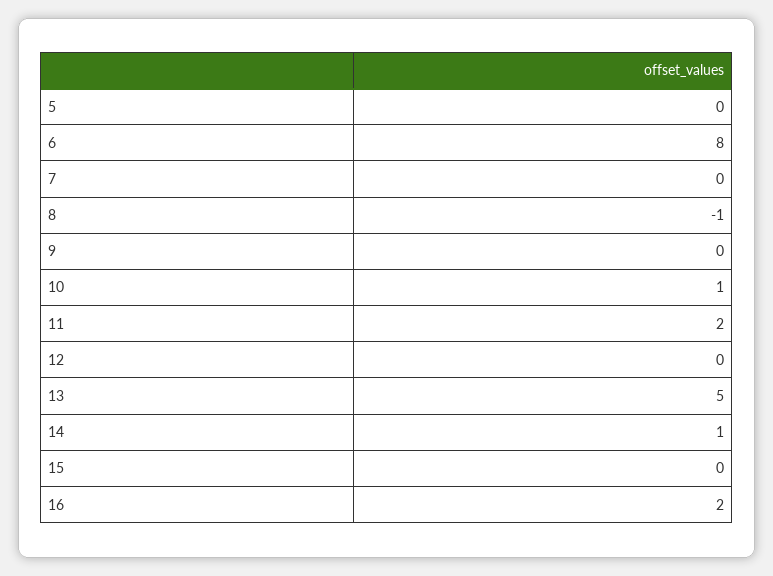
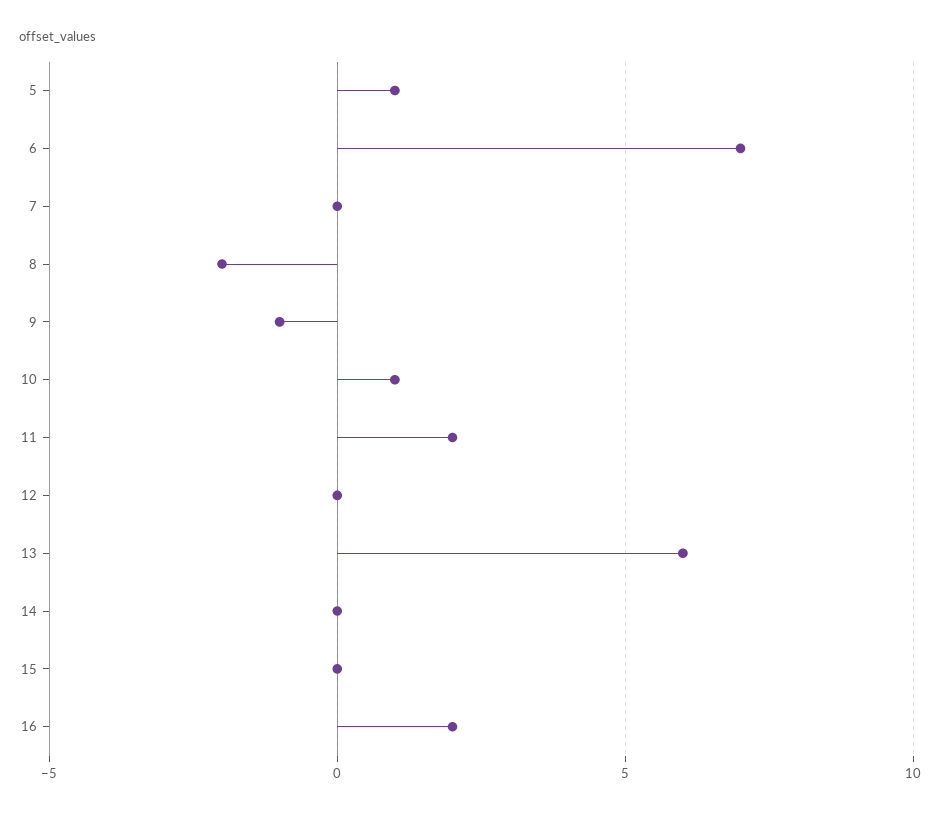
5: 0 -> 1
6: 8 -> 7
8: -1 -> -2
9: 0 -> -1
13: 5 -> 6
14: 1 -> 0

